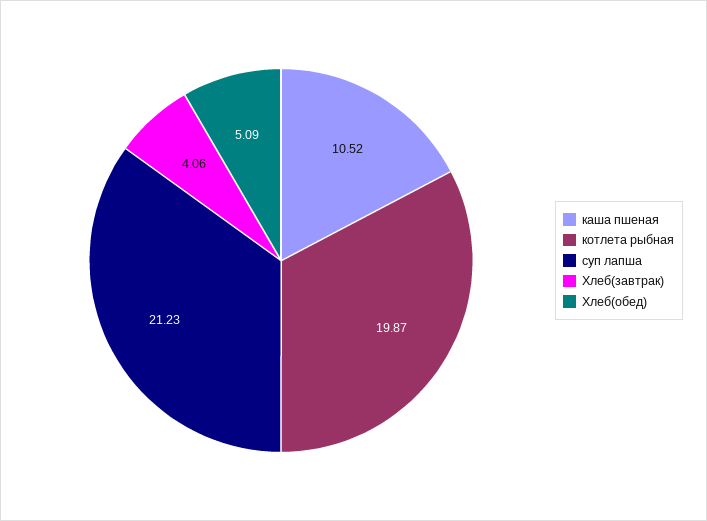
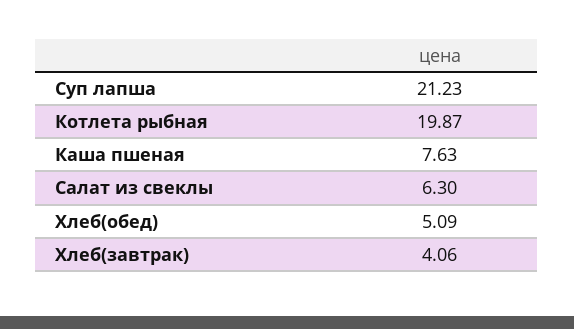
каша пшеная: 10.52 -> 7.63
Салат из свеклы: none -> 6.3

